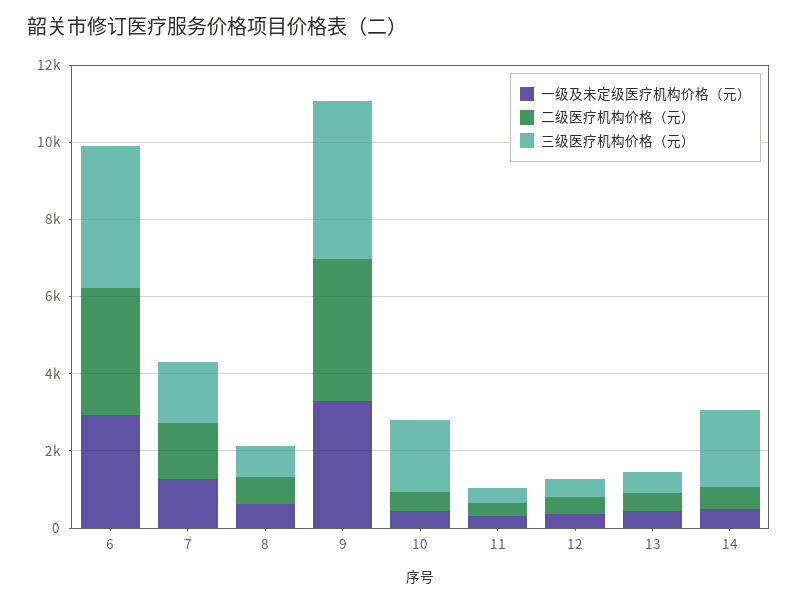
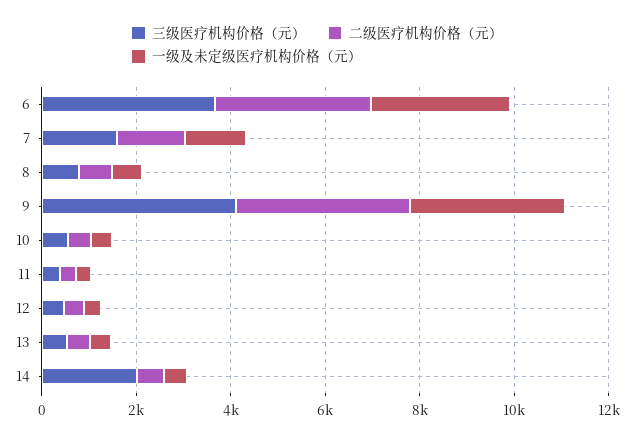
三级医疗机构价格（元）, 10: 2000 -> 500

